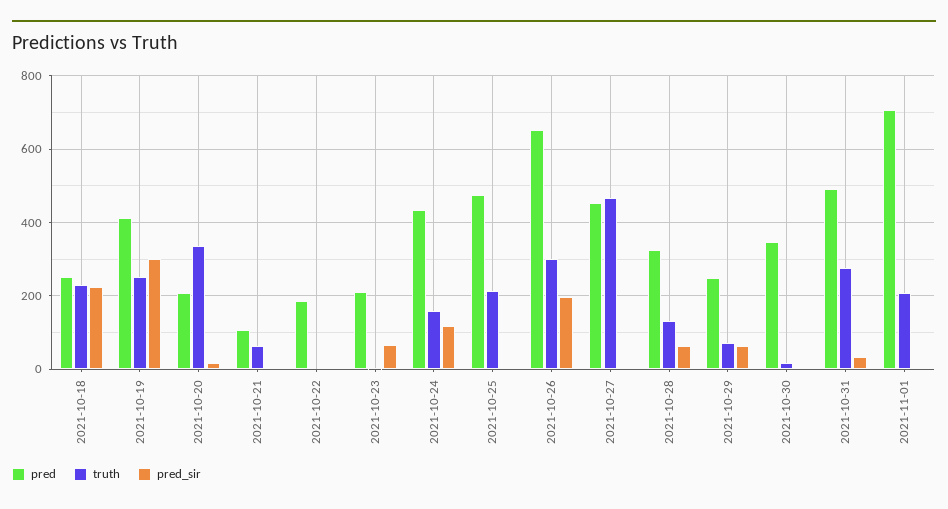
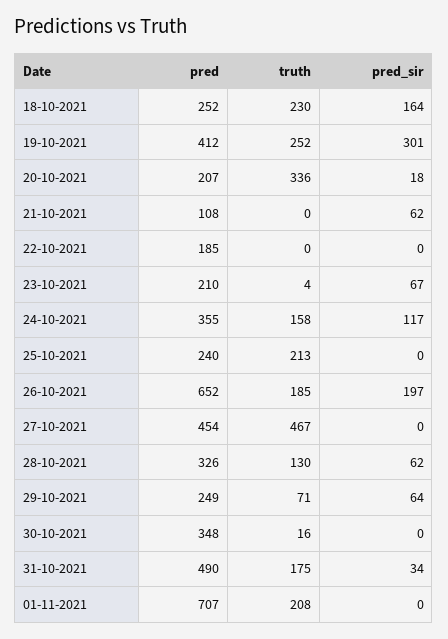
pred_sir, 2021-10-18: 220 -> 164
truth, 2021-10-21: 60 -> 0
pred_sir, 2021-10-21: 0 -> 62
pred, 2021-10-24: 440 -> 355
pred, 2021-10-25: 480 -> 240
truth, 2021-10-26: 300 -> 185
truth, 2021-10-31: 280 -> 175

